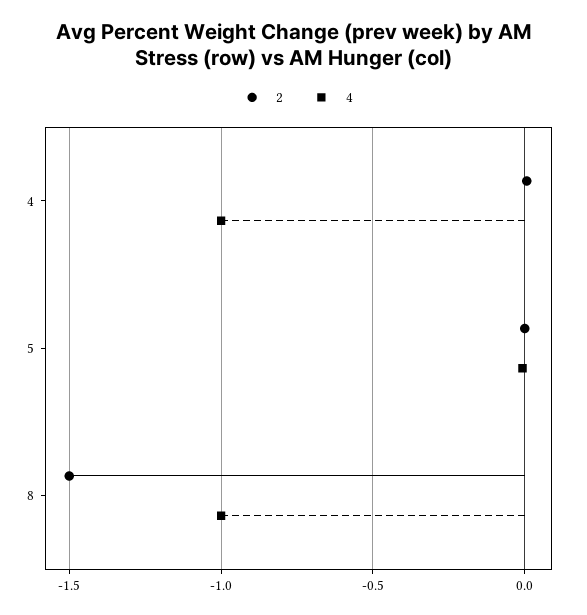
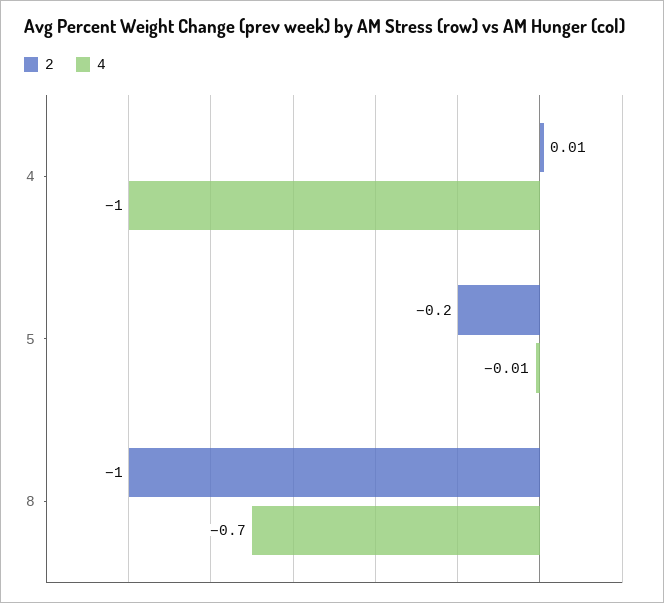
2, 5: 0 -> -0.2
2, 8: -1.5 -> -1
4, 8: -1 -> -0.7

